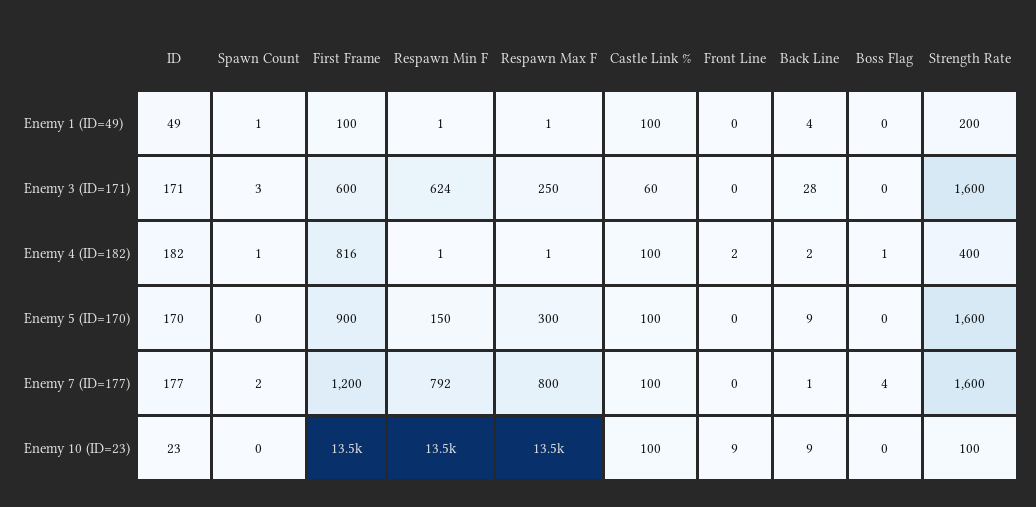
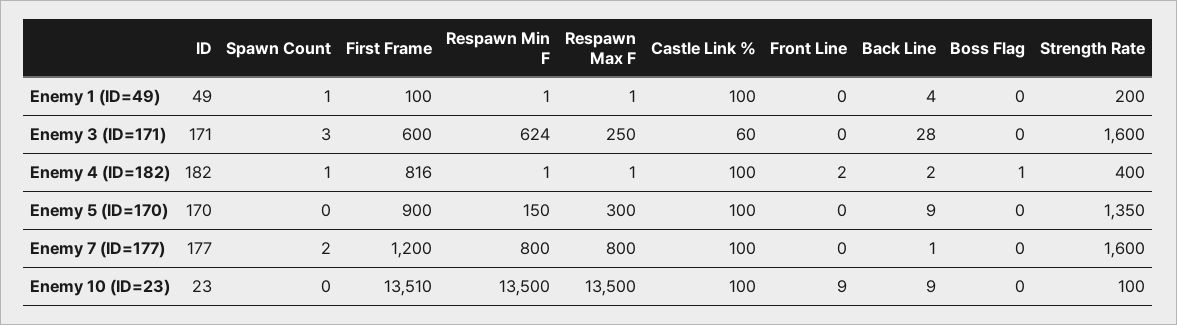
Strength Rate, Enemy 5 (ID=170): 1600 -> 1350
Respawn Min F, Enemy 7 (ID=177): 792 -> 800
Boss Flag, Enemy 7 (ID=177): 4 -> 0
First Frame, Enemy 10 (ID=23): 13500 -> 13510

